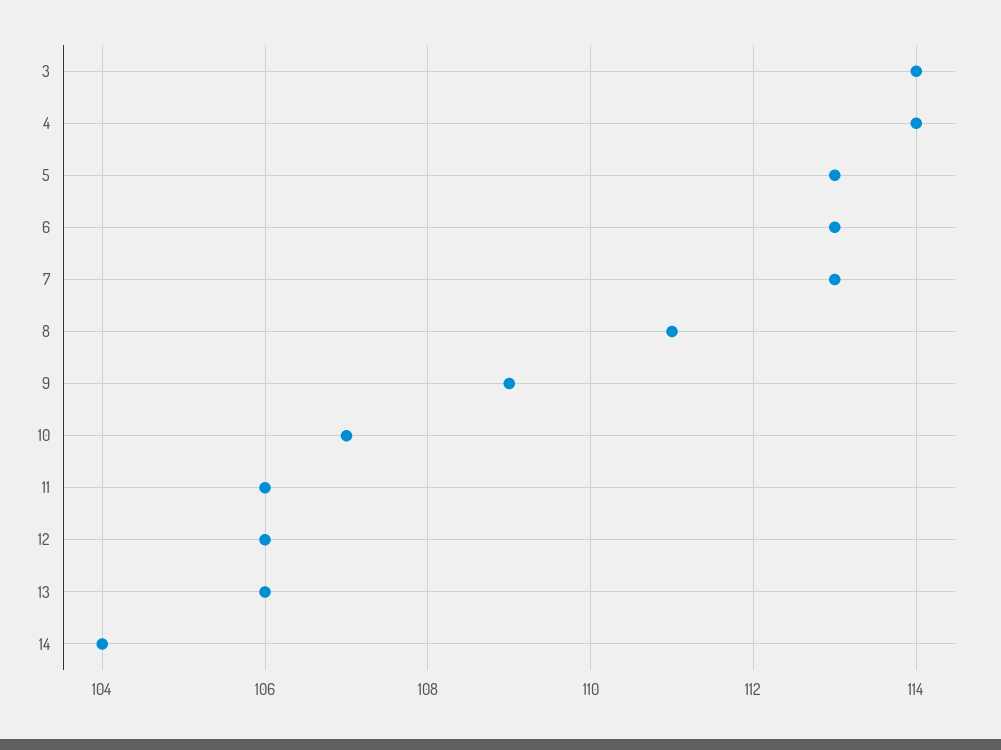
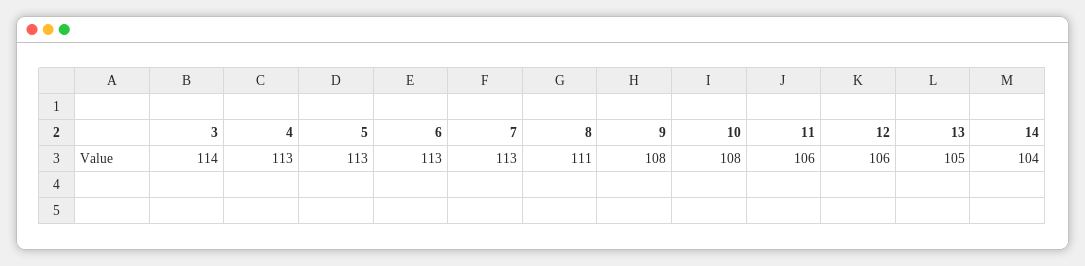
4: 114 -> 113
9: 109 -> 108
10: 107 -> 108
13: 106 -> 105

